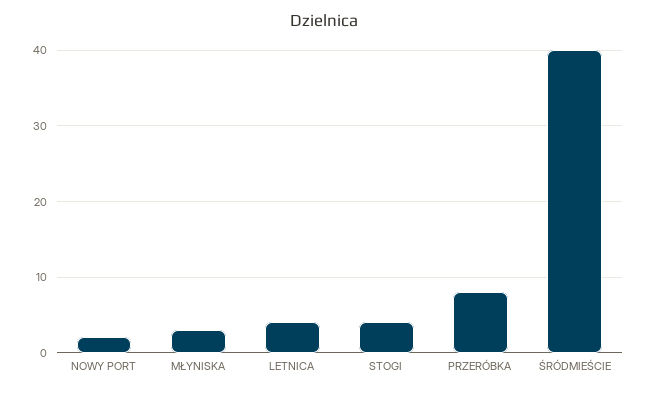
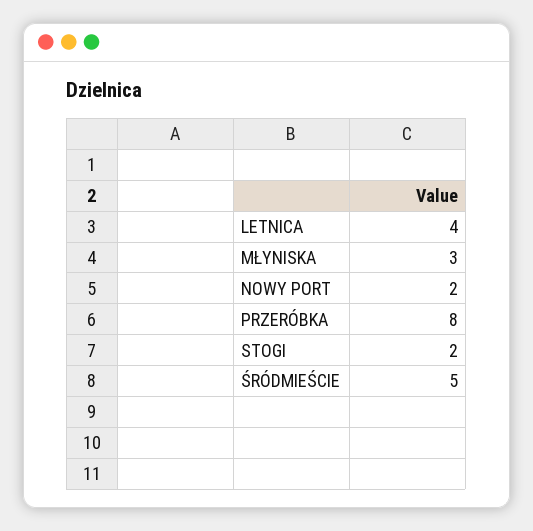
STOGI: 4 -> 2
ŚRÓDMIEŚCIE: 40 -> 5

